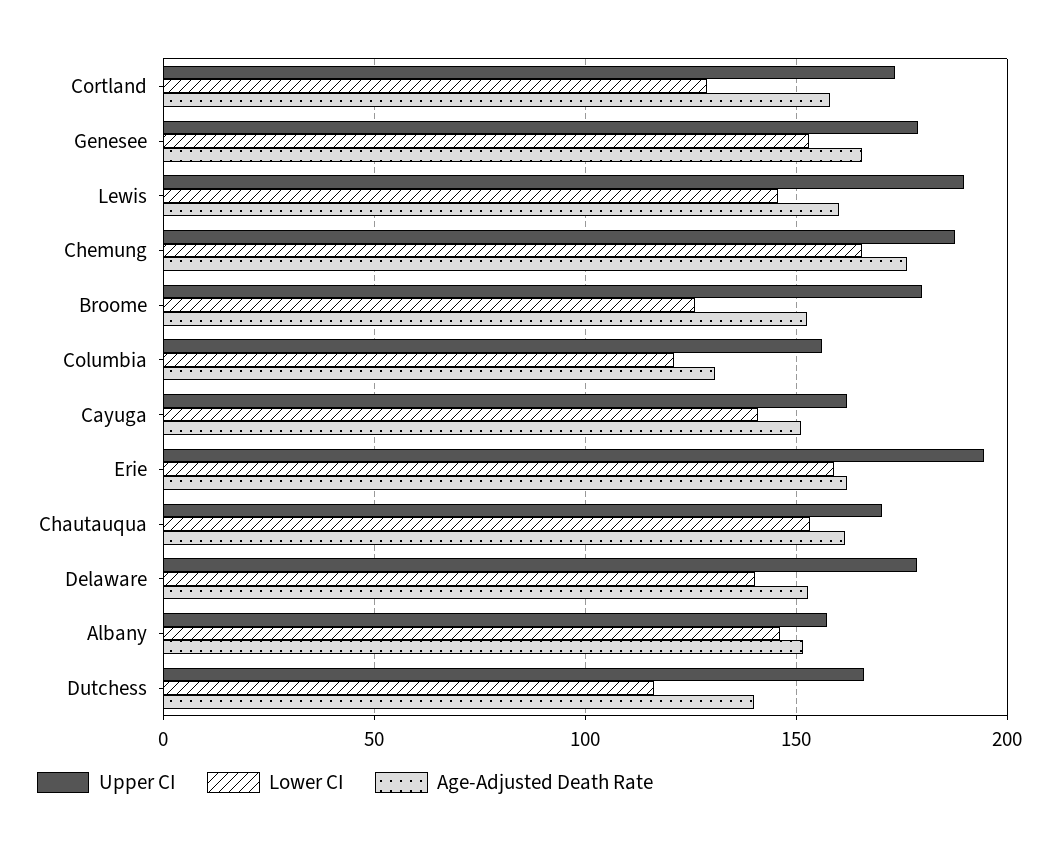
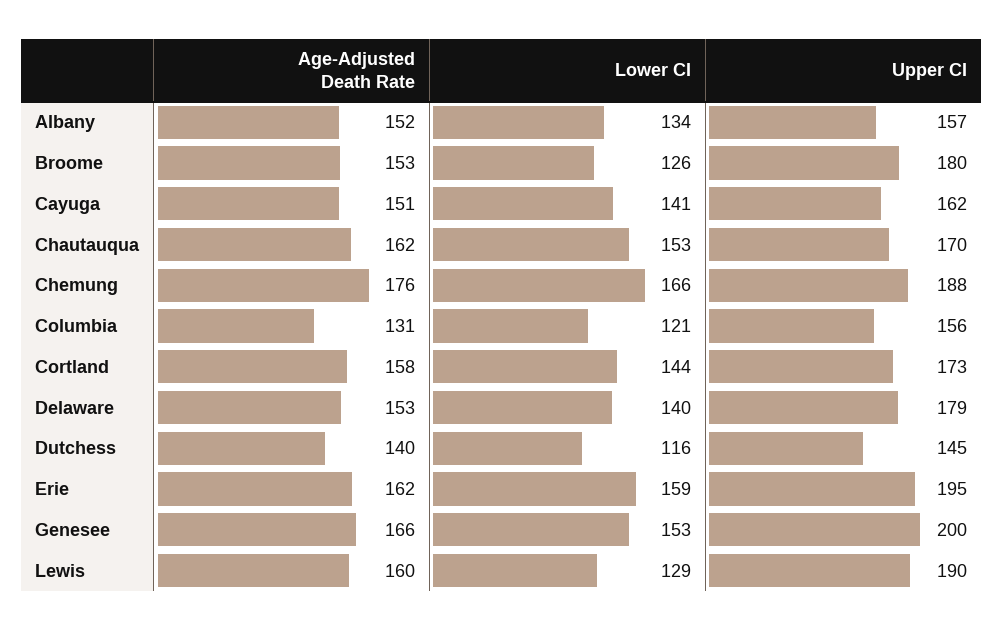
Lower CI, Cortland: 130 -> 144
Upper CI, Genesee: 180 -> 200
Lower CI, Lewis: 145 -> 129
Lower CI, Albany: 145 -> 134
Upper CI, Dutchess: 165 -> 145

